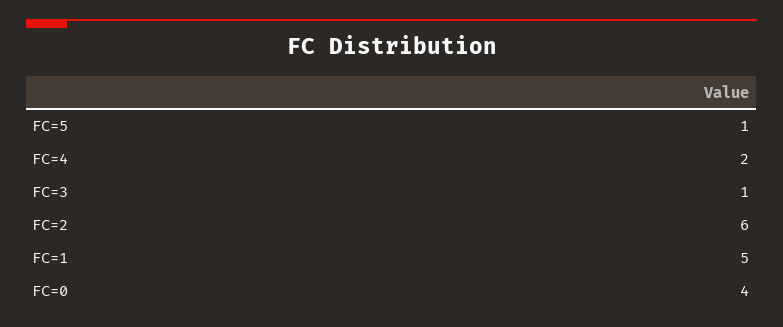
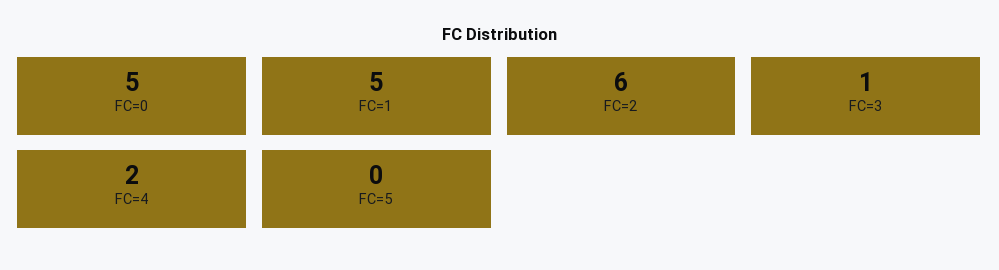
FC=5: 1 -> 0
FC=0: 4 -> 5

